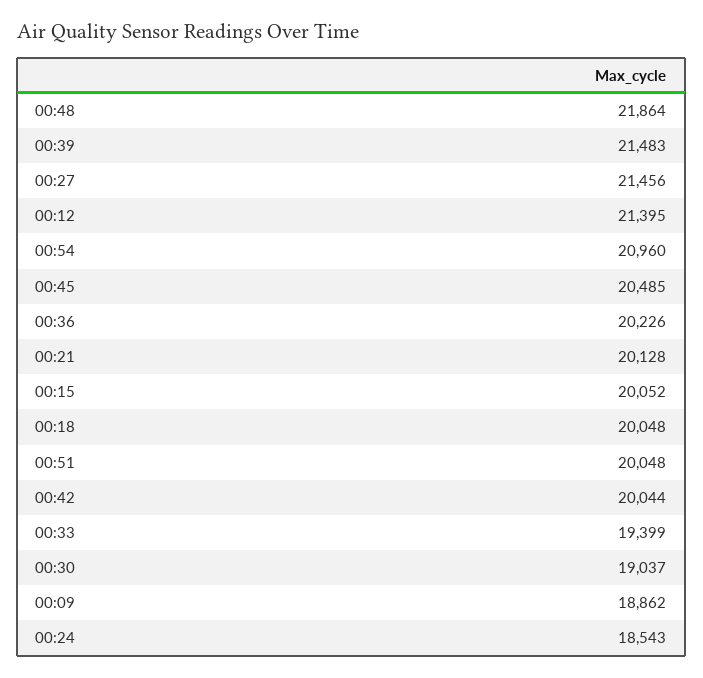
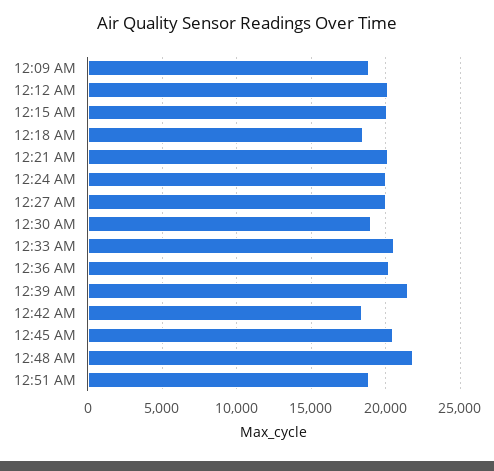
00:27: 21456 -> 20000
00:12: 21395 -> 20000
00:54: 20960 -> none
00:18: 20048 -> 18500
00:51: 20048 -> 19000
00:42: 20044 -> 18500
00:33: 19399 -> 20500
00:24: 18543 -> 20000

